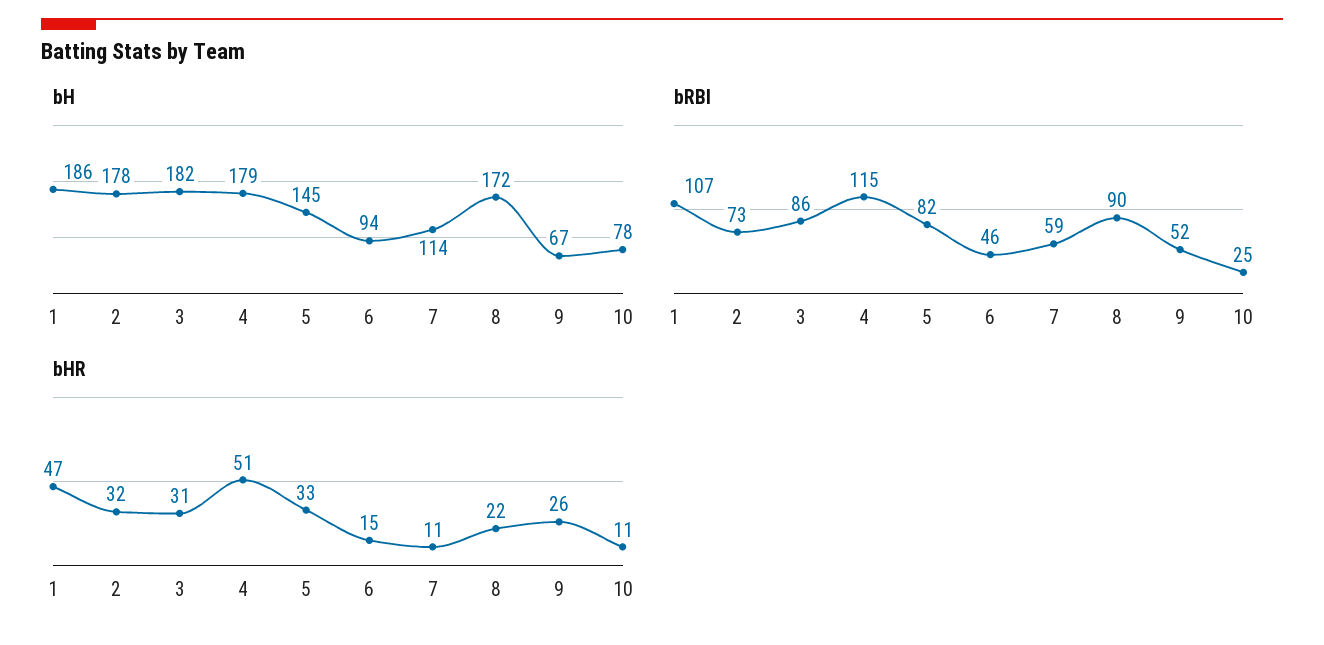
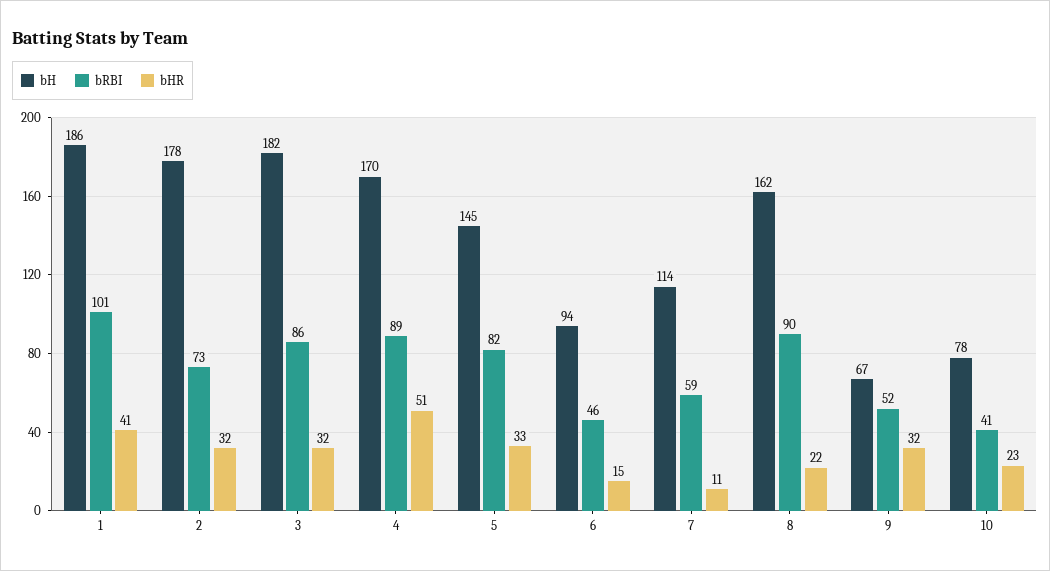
bH, 4: 179 -> 170
bH, 8: 172 -> 162
bRBI, 1: 107 -> 101
bRBI, 4: 115 -> 89
bRBI, 10: 25 -> 41
bHR, 1: 47 -> 41
bHR, 3: 31 -> 32
bHR, 9: 26 -> 32
bHR, 10: 11 -> 23

